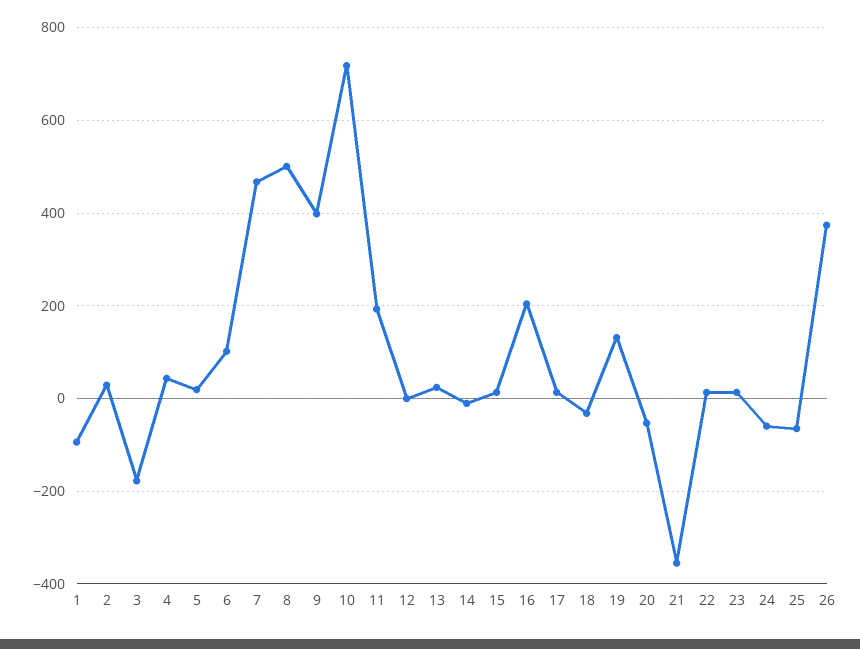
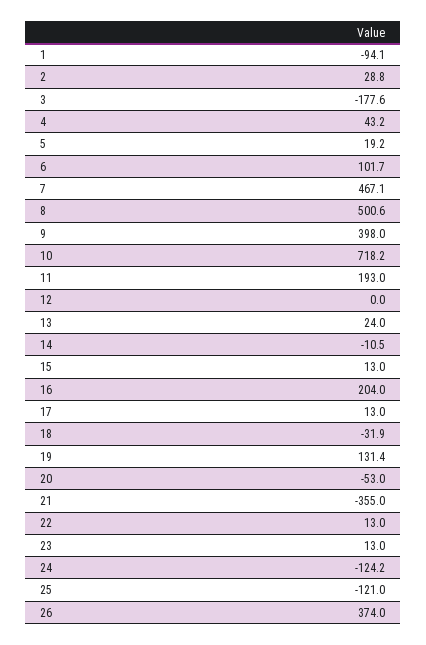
24: -60 -> -124.2
25: -60 -> -121

